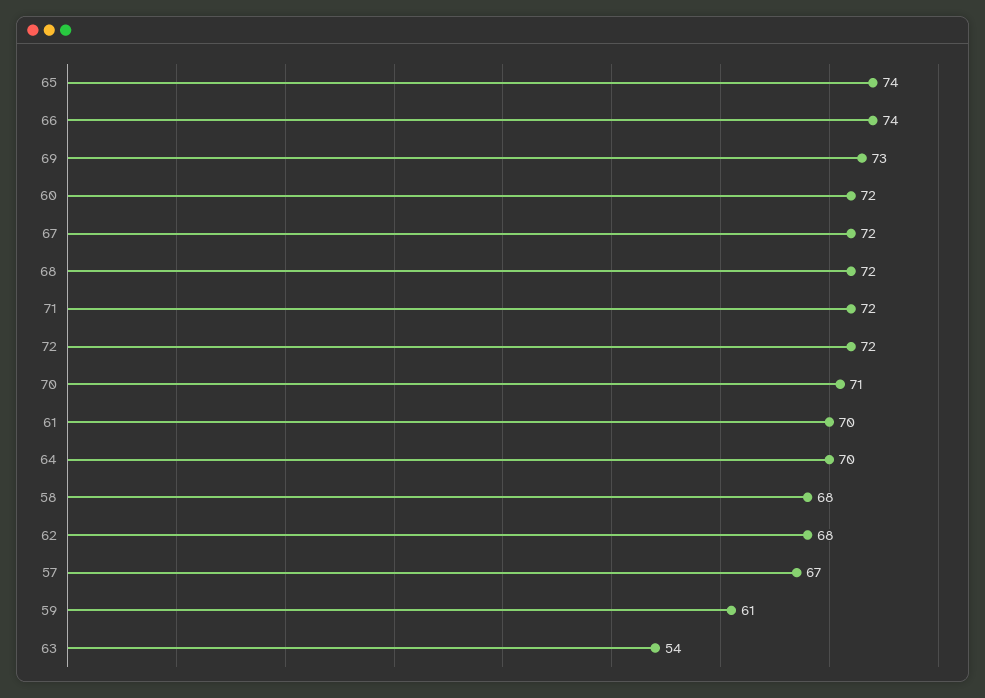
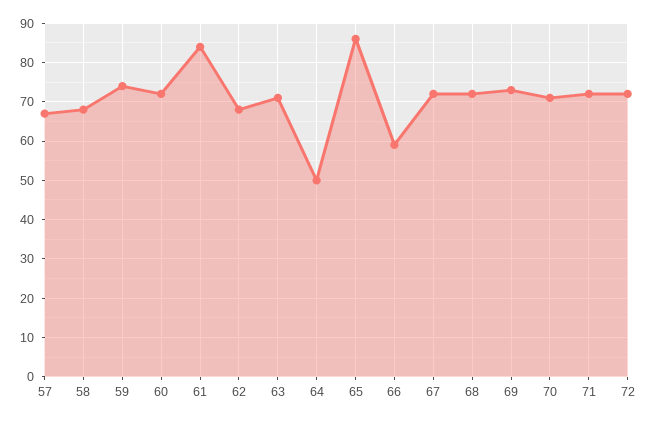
65: 74 -> 85
66: 74 -> 60
61: 70 -> 85
64: 70 -> 50
59: 61 -> 75
63: 54 -> 70

